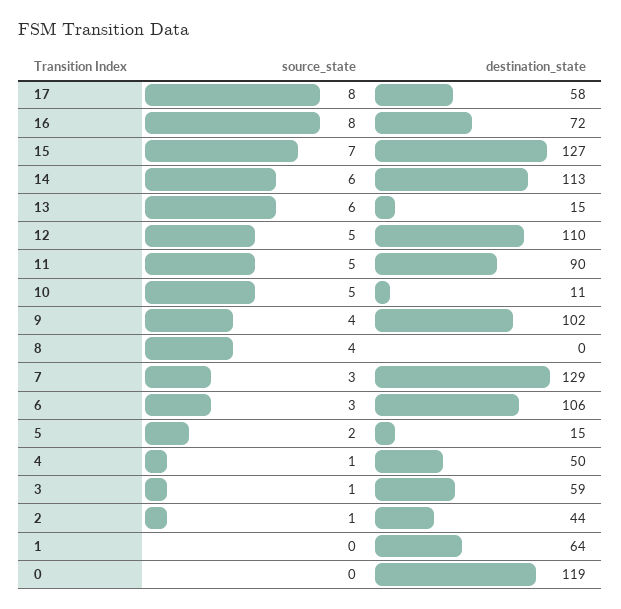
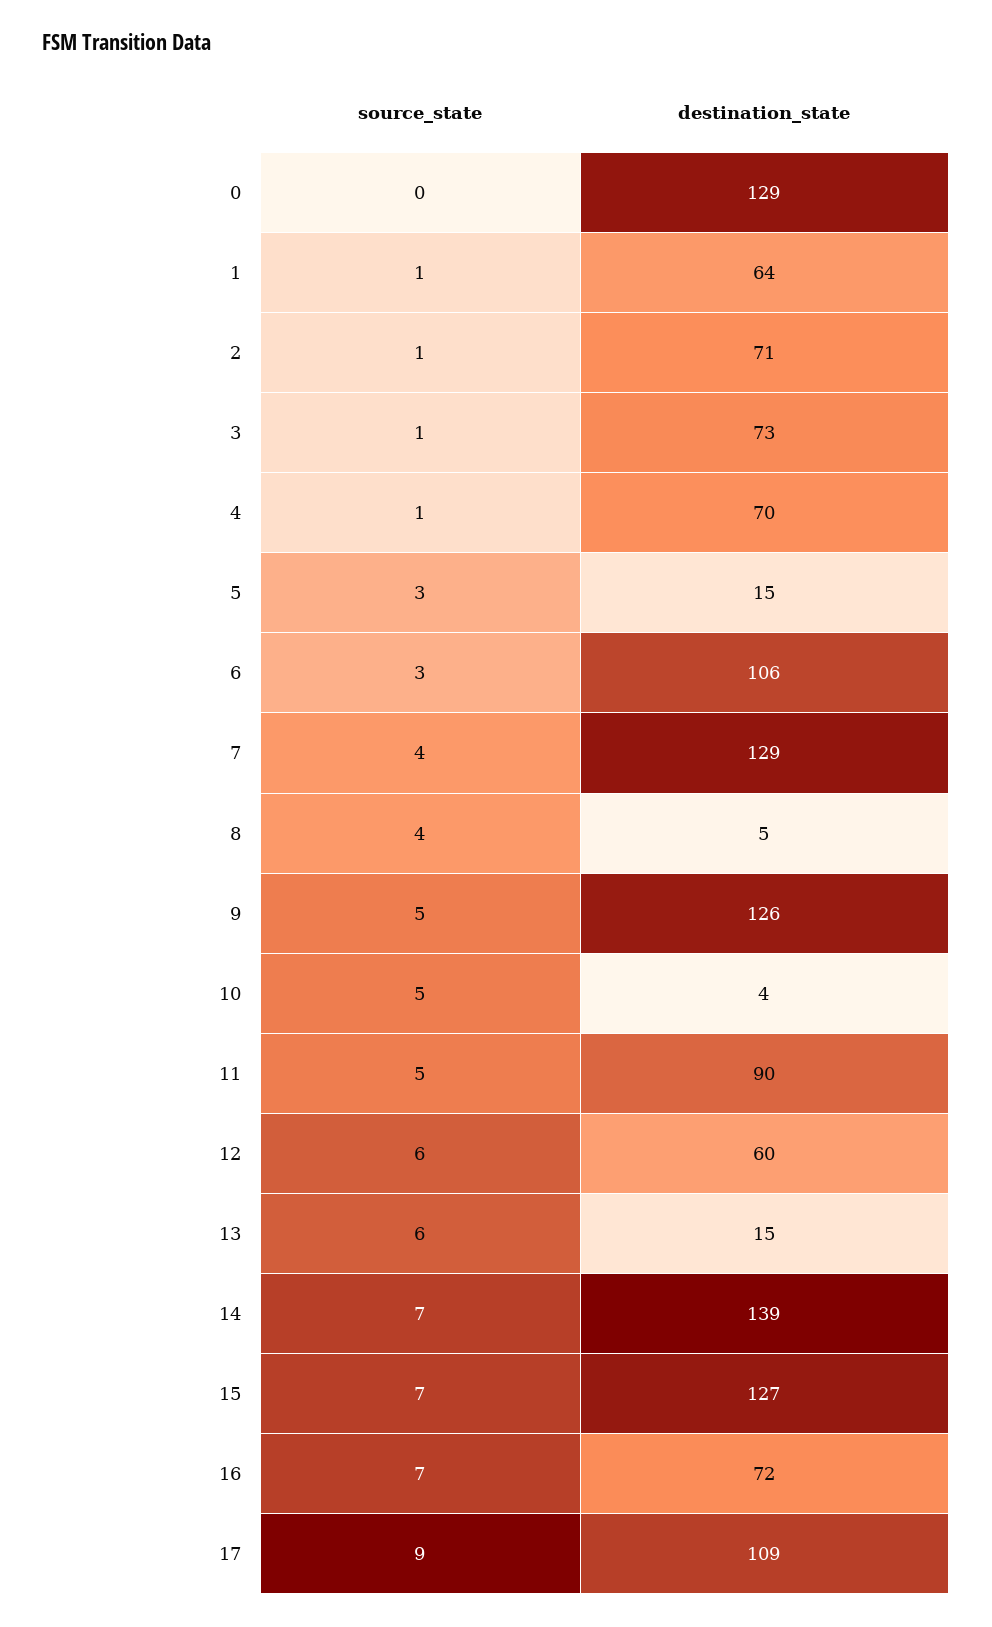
source_state, 17: 8 -> 9
destination_state, 17: 58 -> 109
source_state, 16: 8 -> 7
source_state, 14: 6 -> 7
destination_state, 14: 113 -> 139
source_state, 12: 5 -> 6
destination_state, 12: 110 -> 60
destination_state, 10: 11 -> 4
source_state, 9: 4 -> 5
destination_state, 9: 102 -> 126
destination_state, 8: 0 -> 5
source_state, 7: 3 -> 4
source_state, 5: 2 -> 3
destination_state, 4: 50 -> 70
destination_state, 3: 59 -> 73
destination_state, 2: 44 -> 71
source_state, 1: 0 -> 1
destination_state, 0: 119 -> 129

